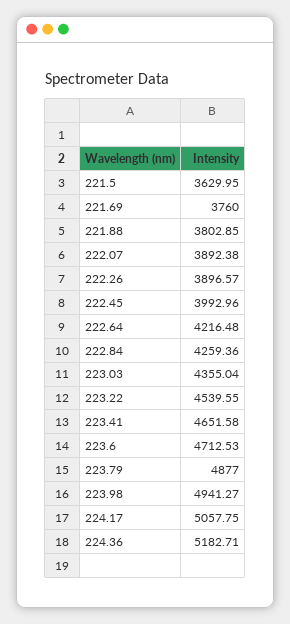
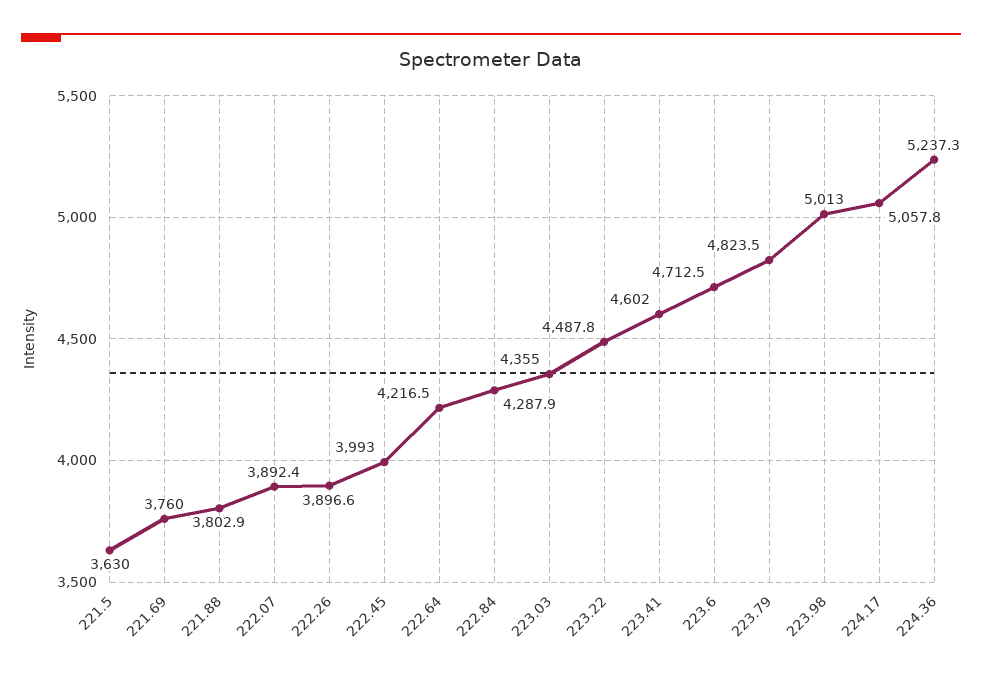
222.84: 4259.36 -> 4287.9
223.22: 4539.55 -> 4487.8
223.41: 4651.58 -> 4602
223.79: 4877 -> 4823.5
223.98: 4941.27 -> 5013
224.36: 5182.71 -> 5237.3

